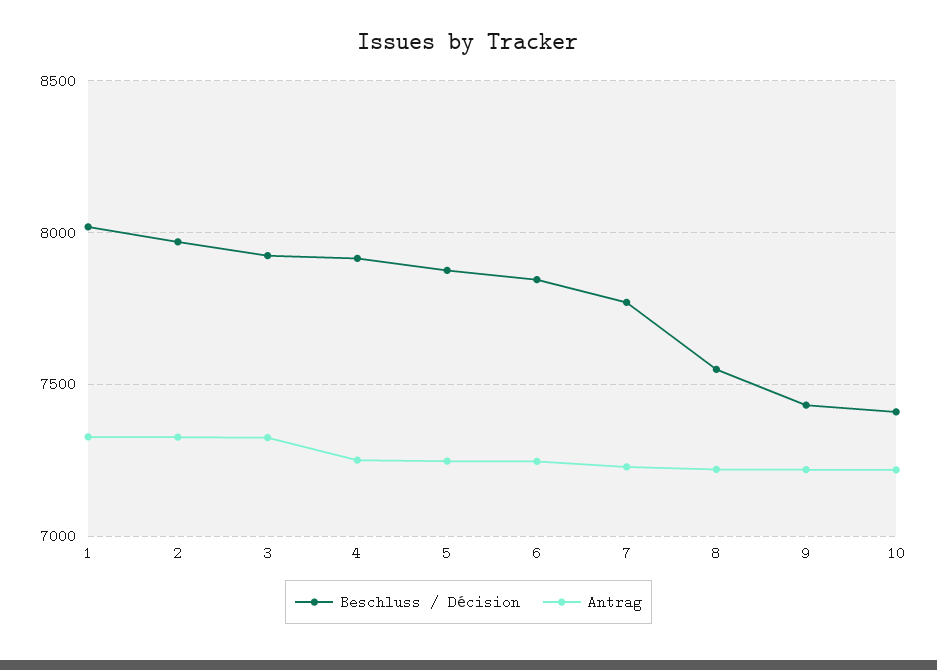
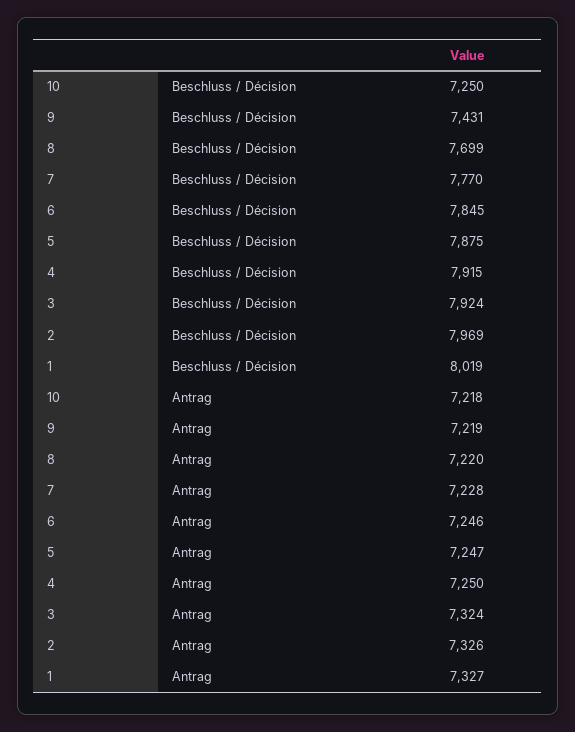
Beschluss / Décision, 8: 7550 -> 7699
Beschluss / Décision, 10: 7400 -> 7250

